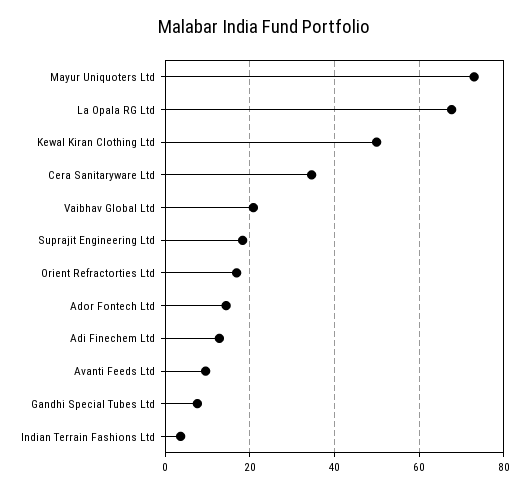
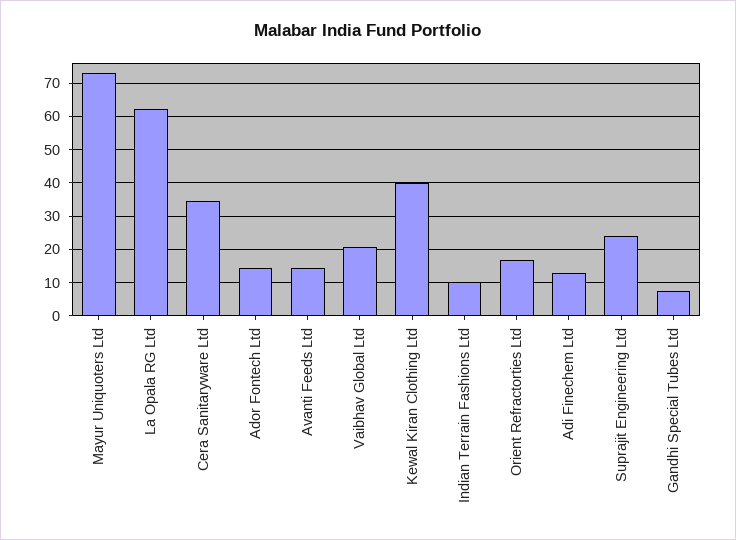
La Opala RG Ltd: 68 -> 62
Kewal Kiran Clothing Ltd: 50 -> 40
Suprajit Engineering Ltd: 18 -> 24
Avanti Feeds Ltd: 10 -> 14
Indian Terrain Fashions Ltd: 4 -> 10

